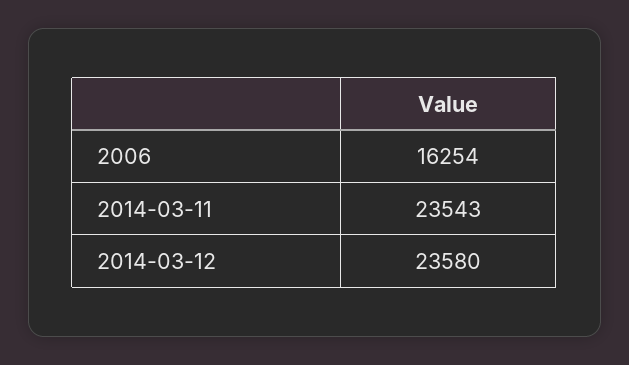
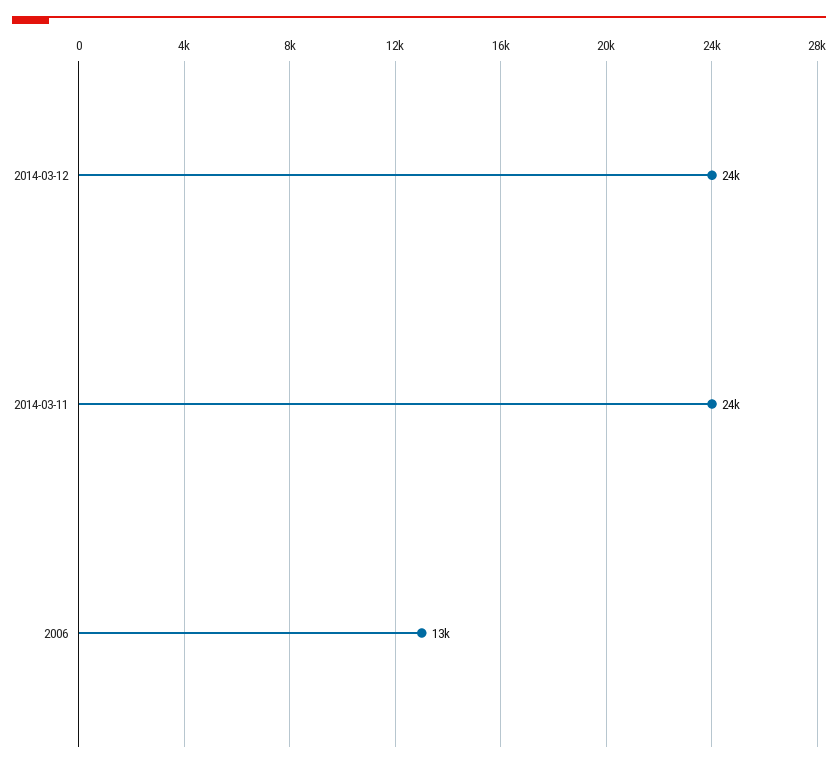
2006: 16254 -> 13000

